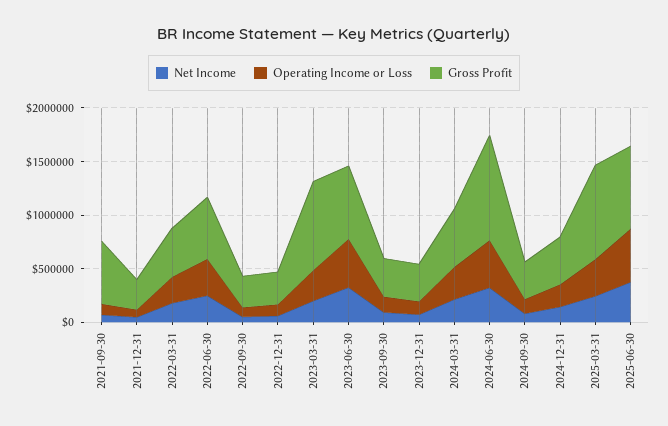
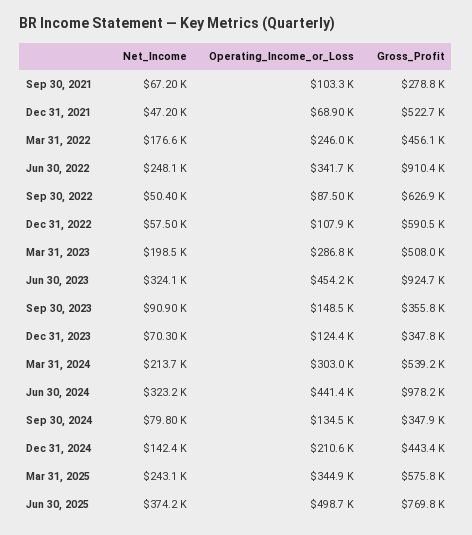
Gross Profit, 2021-09-30: 600000 -> 278800
Gross Profit, 2021-12-31: 300000 -> 522700
Gross Profit, 2022-06-30: 600000 -> 910400
Gross Profit, 2022-09-30: 300000 -> 626900
Gross Profit, 2022-12-31: 300000 -> 590500
Gross Profit, 2023-03-31: 800000 -> 508000
Gross Profit, 2023-06-30: 700000 -> 924700
Gross Profit, 2025-03-31: 900000 -> 575800

